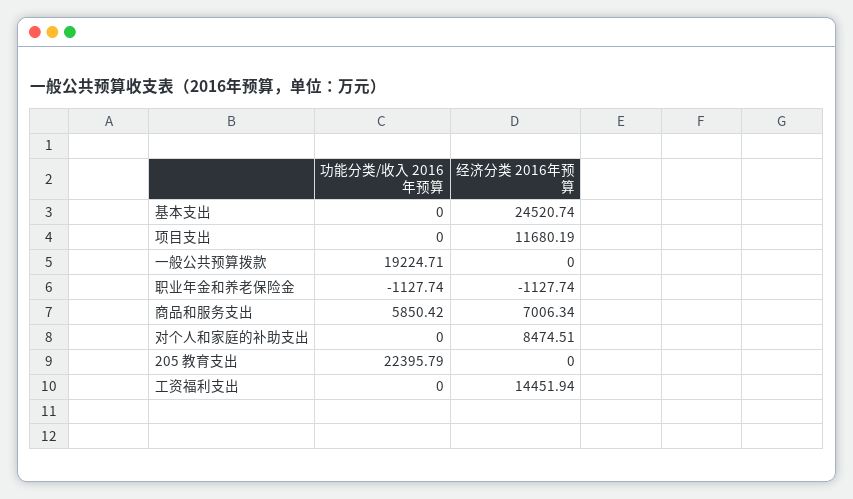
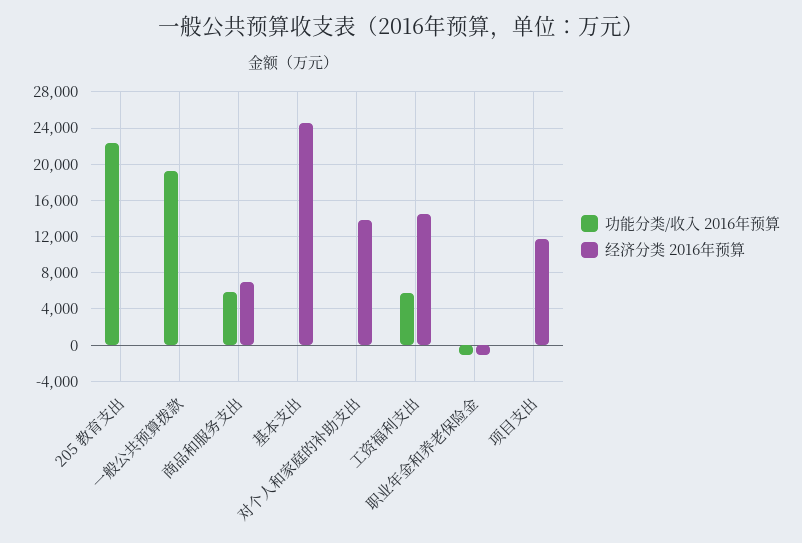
经济分类 2016年预算, 对个人和家庭的补助支出: 8474.51 -> 14000
功能分类/收入 2016年预算, 工资福利支出: 0 -> 6000

